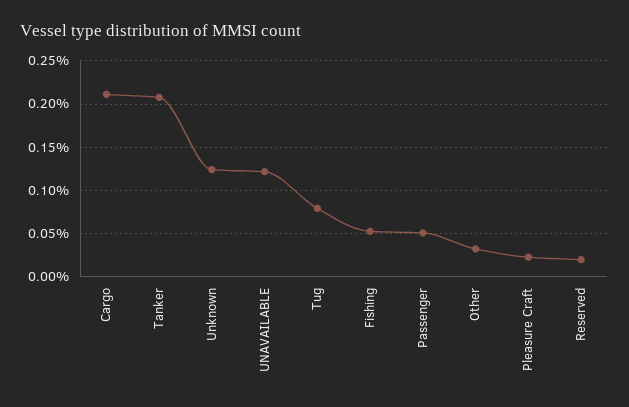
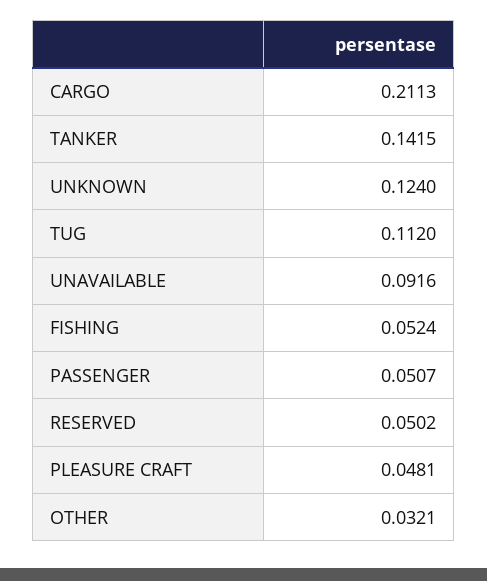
Tanker: 0.21 -> 0.1415
UNAVAILABLE: 0.12 -> 0.0916
Tug: 0.08 -> 0.112
Pleasure Craft: 0.02 -> 0.0481
Reserved: 0.02 -> 0.0502

